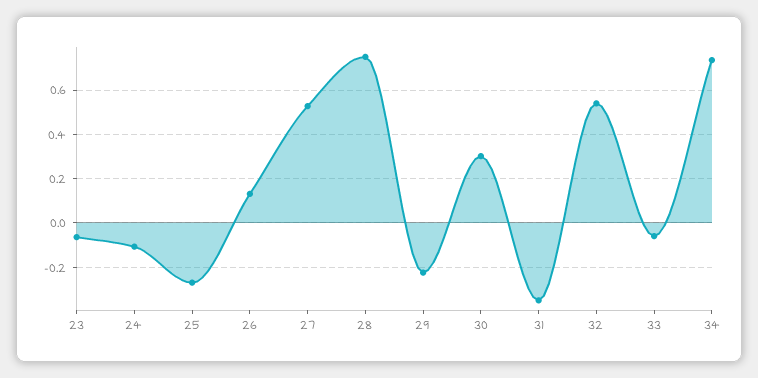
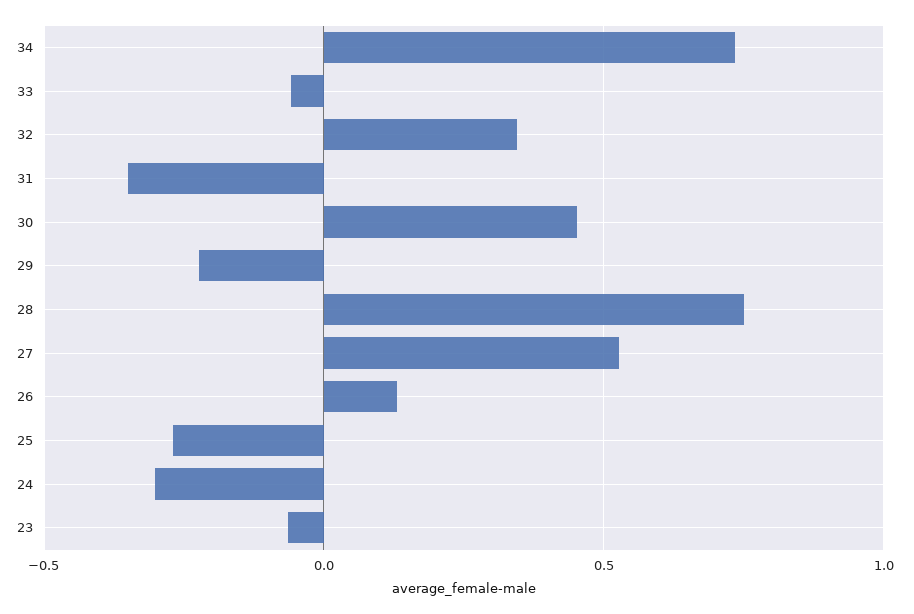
24: -0.1 -> -0.3
30: 0.3 -> 0.45
32: 0.55 -> 0.35

